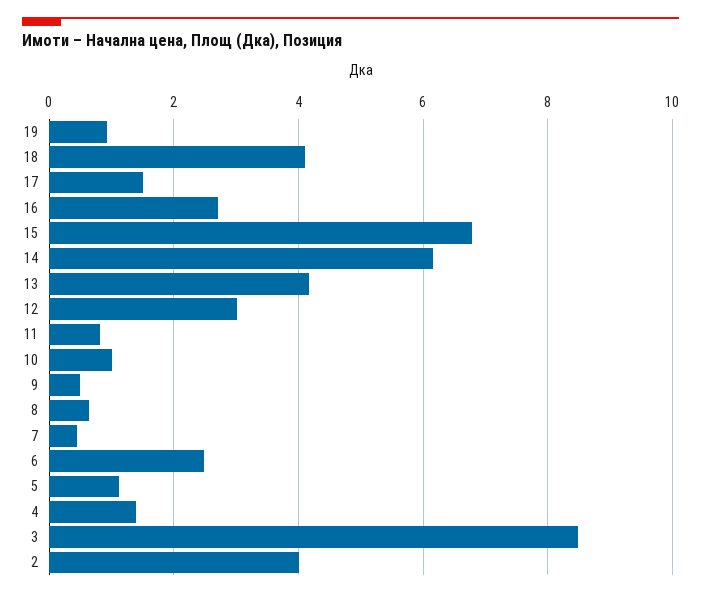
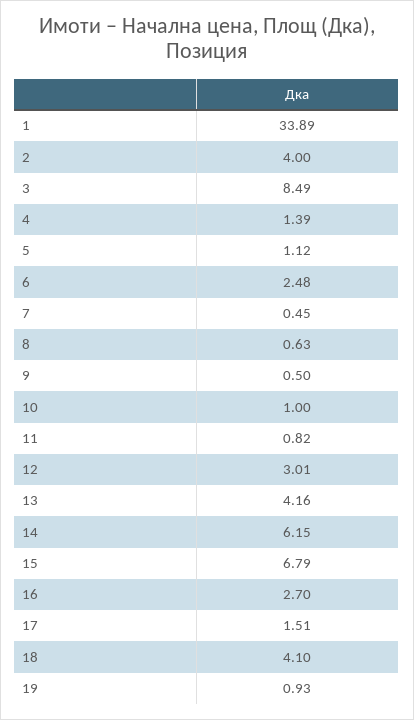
1: none -> 33.89

